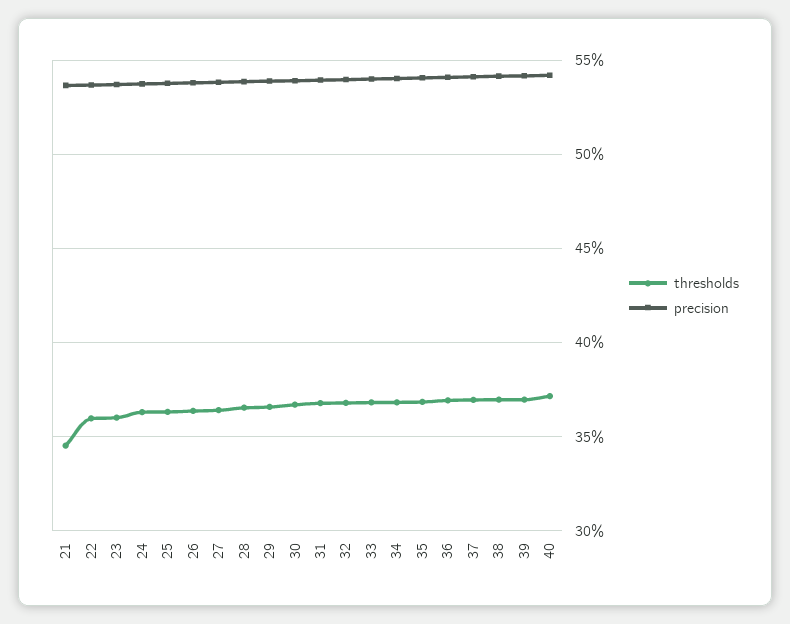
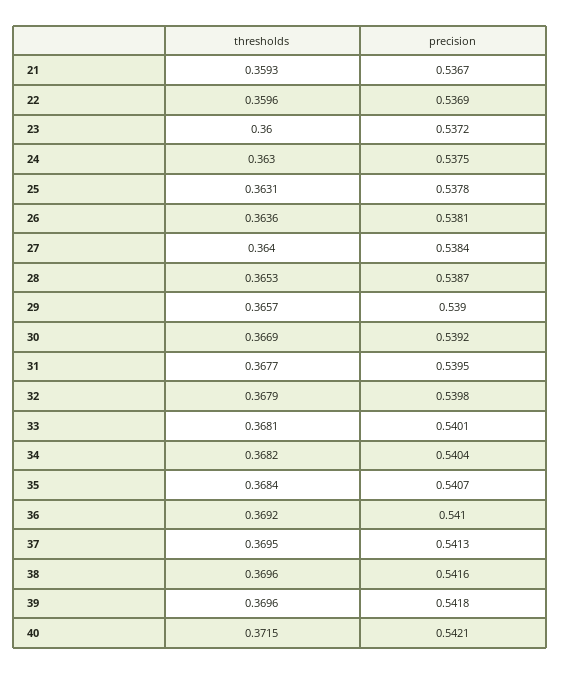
thresholds, 21: 0.345 -> 0.3593

